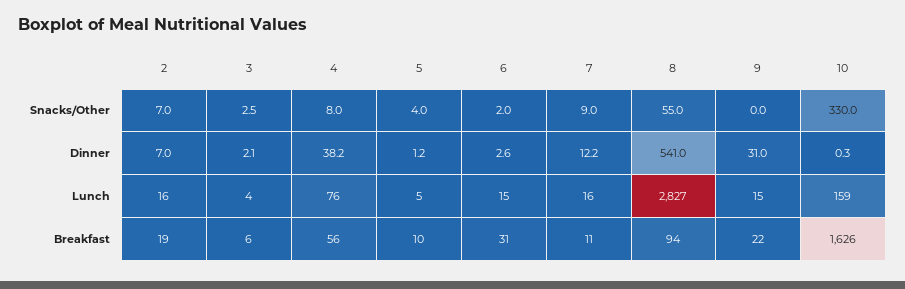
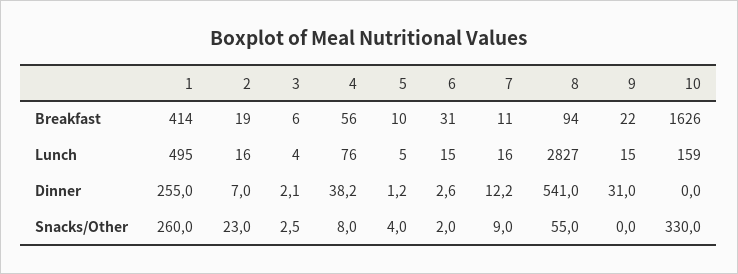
2, Snacks/Other: 7 -> 23
10, Dinner: 0.3 -> 0
1, Breakfast: none -> 414
1, Lunch: none -> 495
1, Dinner: none -> 255
1, Snacks/Other: none -> 260

